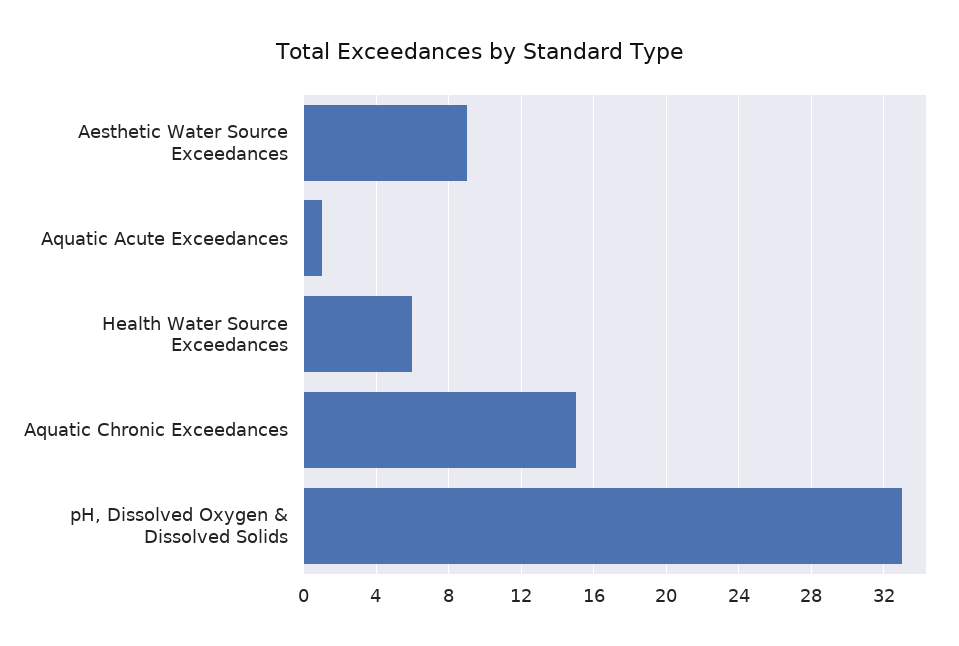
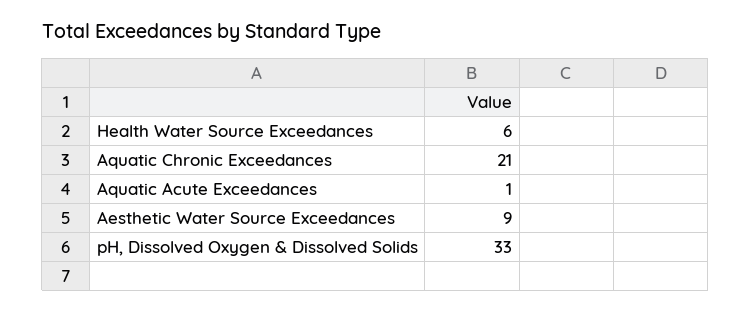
Aquatic Chronic Exceedances: 15 -> 21

